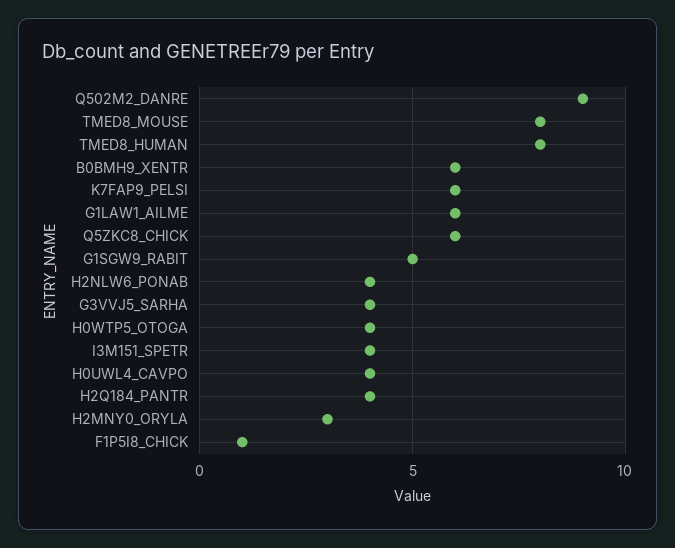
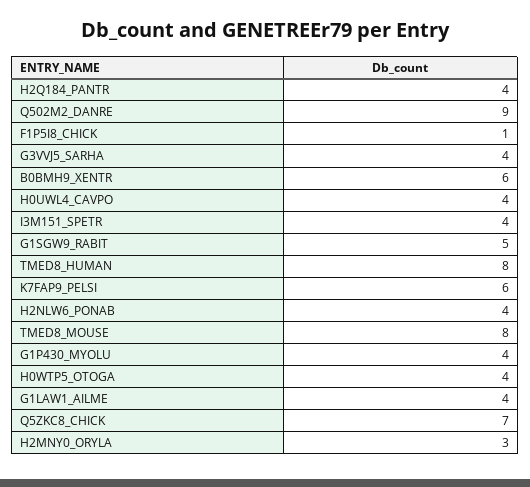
G1LAW1_AILME: 6 -> 4
Q5ZKC8_CHICK: 6 -> 7
G1P430_MYOLU: none -> 4

